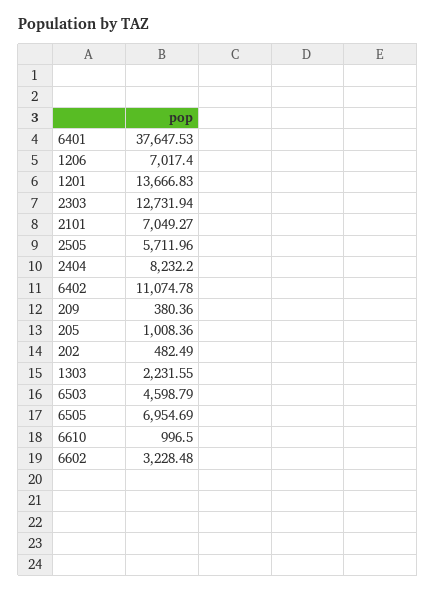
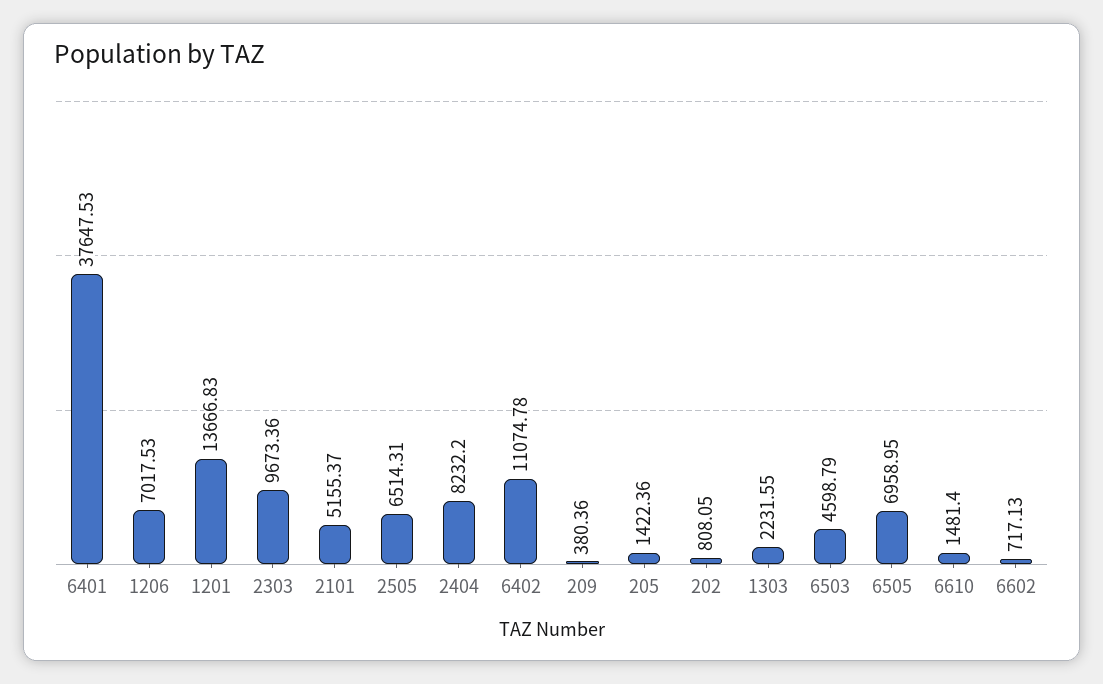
1206: 7017.4 -> 7017.53
2303: 12731.94 -> 9673.36
2101: 7049.27 -> 5155.37
2505: 5711.96 -> 6514.31
205: 1008.36 -> 1422.36
202: 482.49 -> 808.05
6505: 6954.69 -> 6958.95
6610: 996.5 -> 1481.4
6602: 3228.48 -> 717.13

